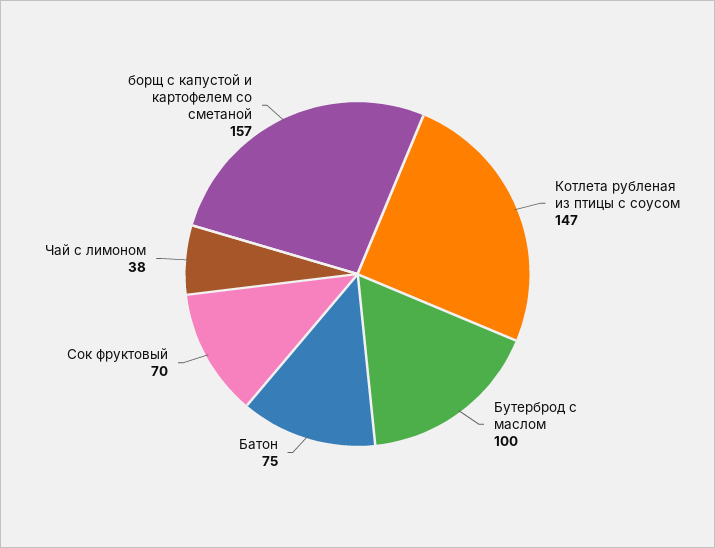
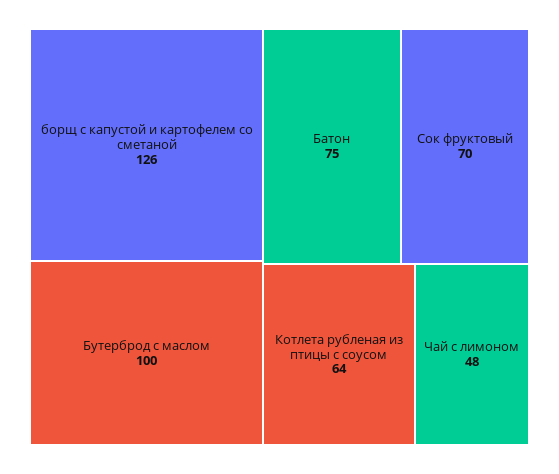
Котлета рубленая из птицы с соусом: 147 -> 64
Чай с лимоном: 38 -> 48
борщ с капустой и картофелем со сметаной: 157 -> 126

